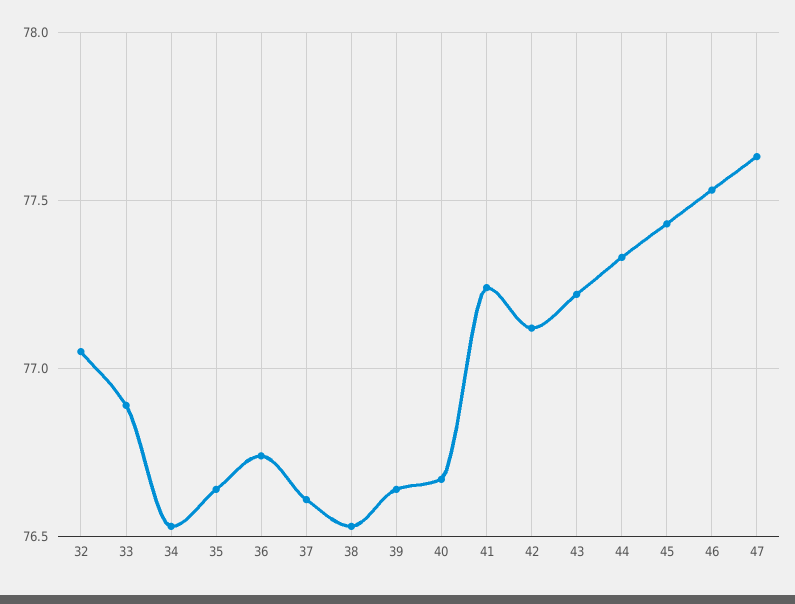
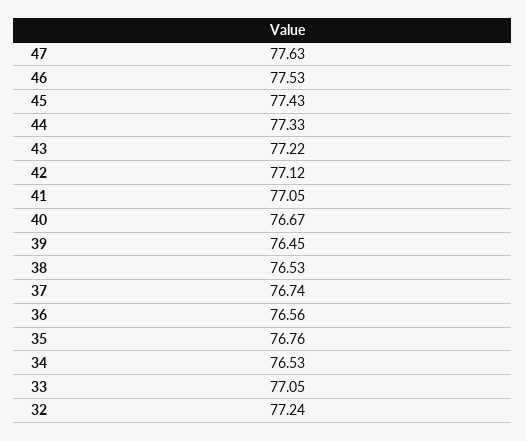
32: 77.05 -> 77.24
33: 76.9 -> 77.05
35: 76.65 -> 76.76
36: 76.75 -> 76.56
37: 76.6 -> 76.74
39: 76.65 -> 76.45
41: 77.25 -> 77.05

